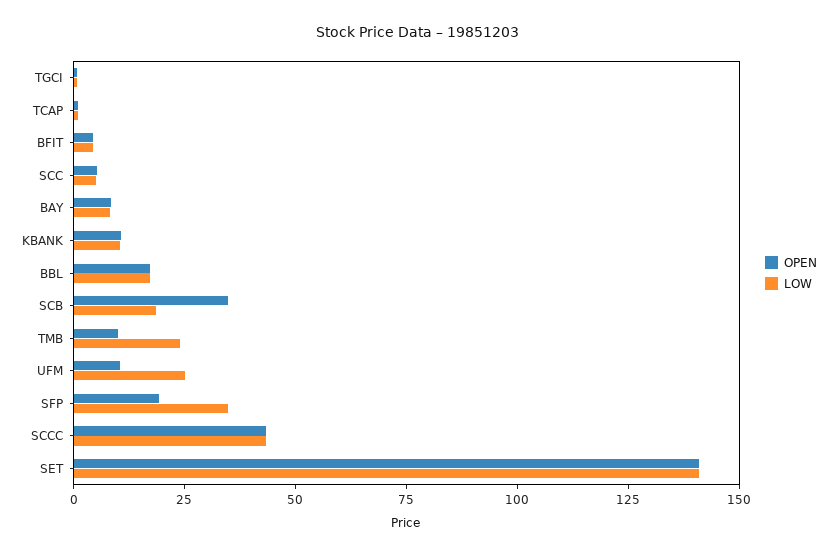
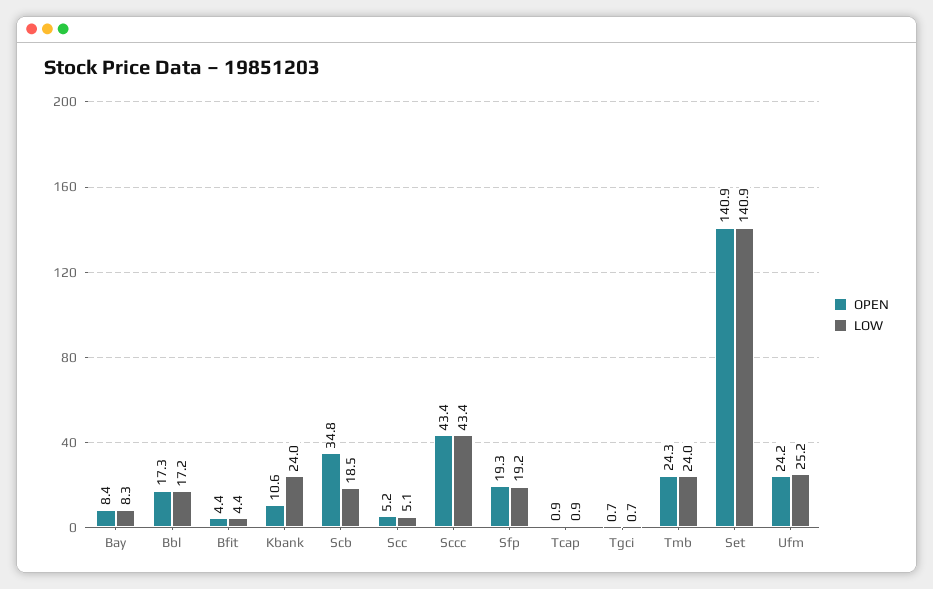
LOW, KBANK: 10 -> 24
OPEN, TMB: 10 -> 24.3
OPEN, UFM: 10 -> 24.2
LOW, SFP: 35 -> 19.2

